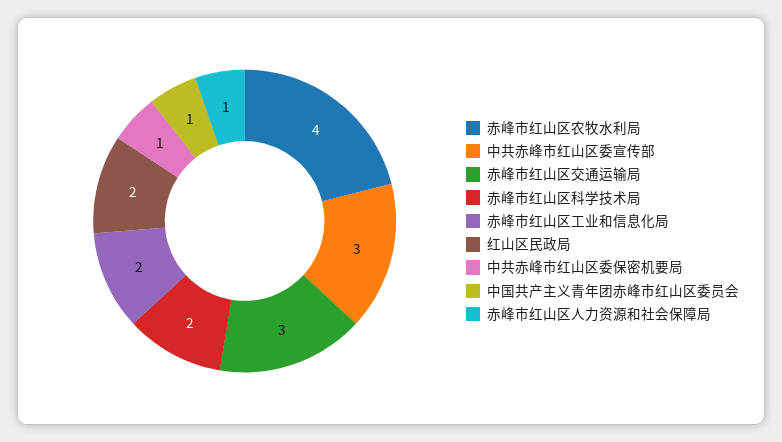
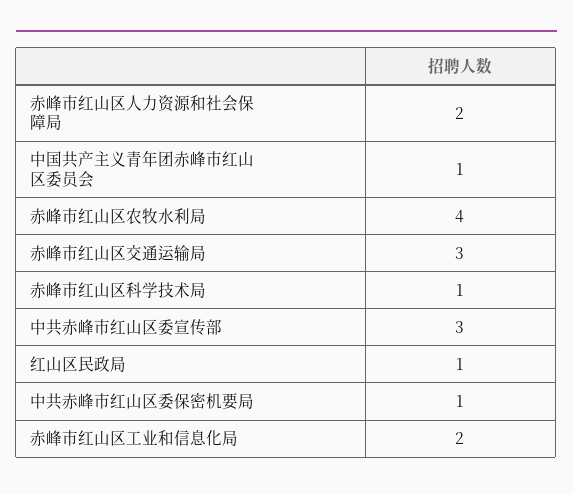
赤峰市红山区科学技术局: 2 -> 1
红山区民政局: 2 -> 1
赤峰市红山区人力资源和社会保障局: 1 -> 2

